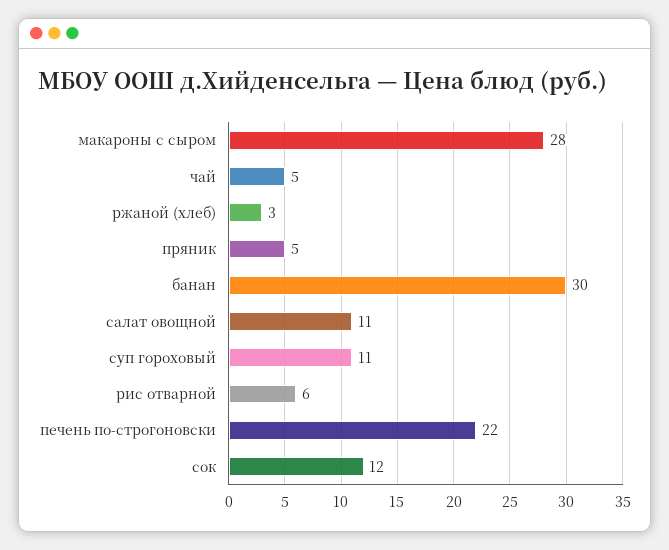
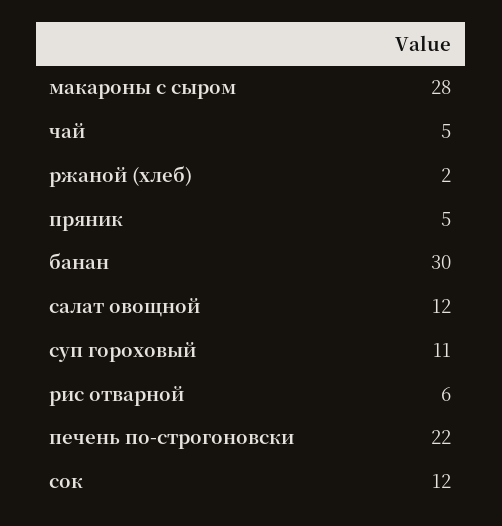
ржаной (хлеб): 3 -> 2
салат овощной: 11 -> 12

